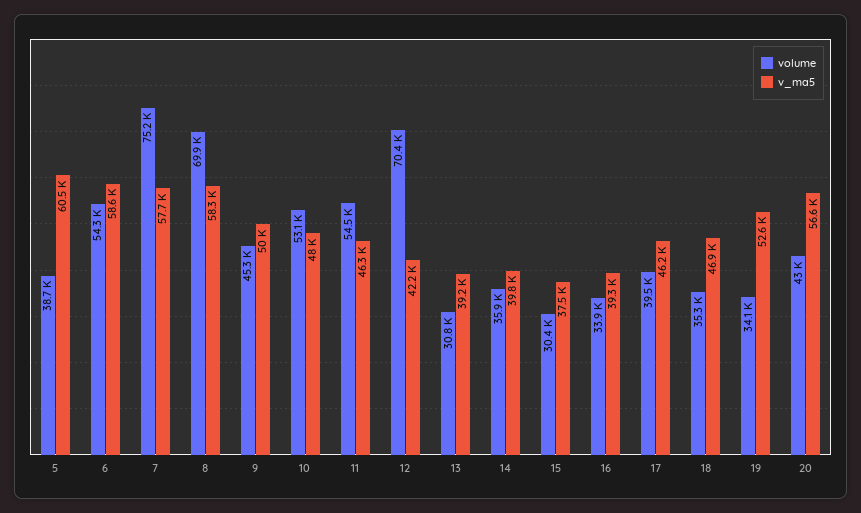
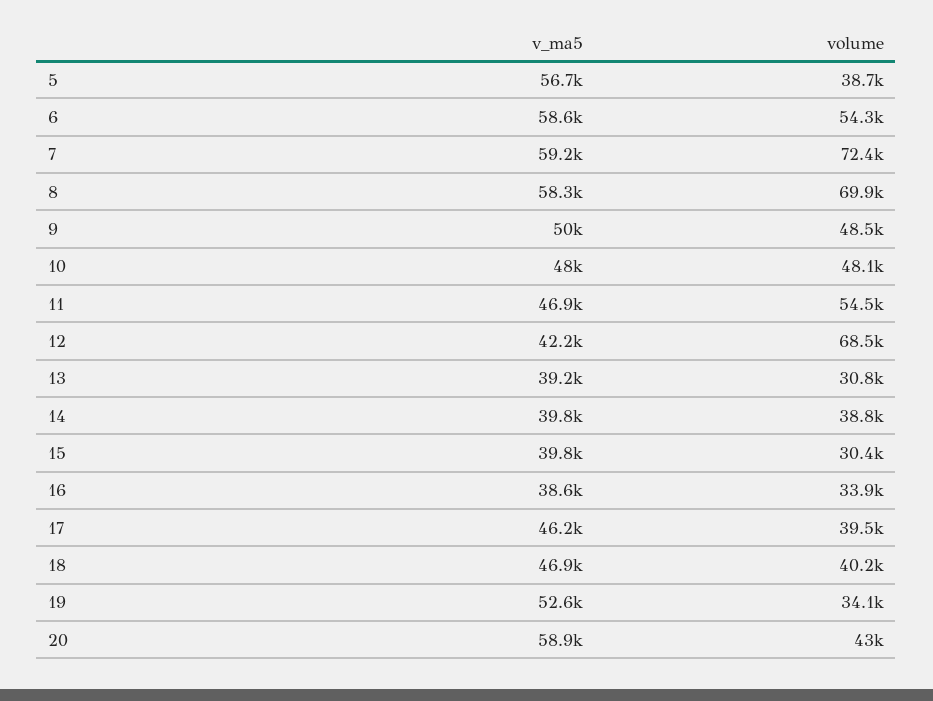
v_ma5, 5: 60500 -> 56700
volume, 7: 75200 -> 72400
v_ma5, 7: 57700 -> 59200
volume, 9: 45300 -> 48500
volume, 10: 53100 -> 48100
v_ma5, 11: 46300 -> 46900
volume, 12: 70400 -> 68500
volume, 14: 35900 -> 38800
v_ma5, 15: 37500 -> 39800
v_ma5, 16: 39300 -> 38600
volume, 18: 35300 -> 40200
v_ma5, 20: 56600 -> 58900

